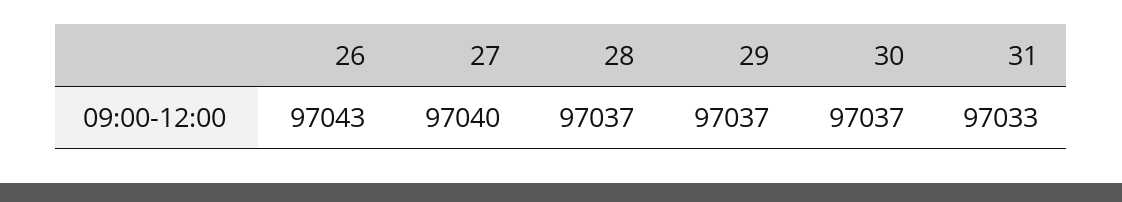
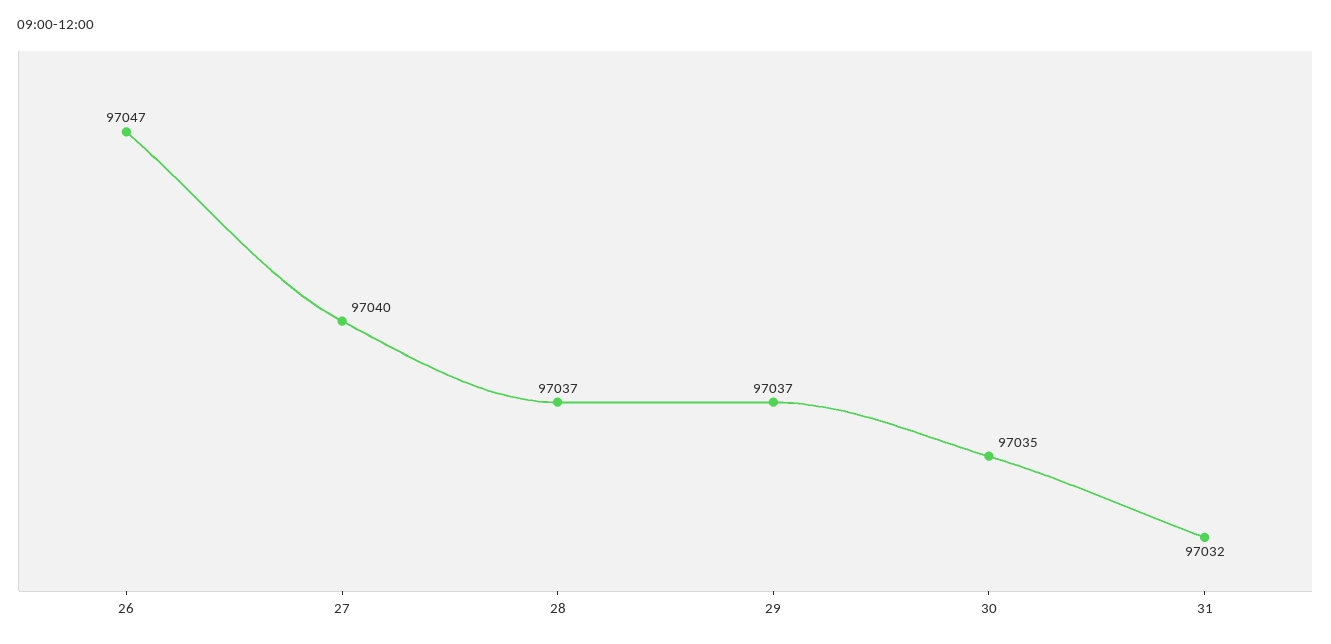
26: 97043 -> 97047
30: 97037 -> 97035
31: 97033 -> 97032

